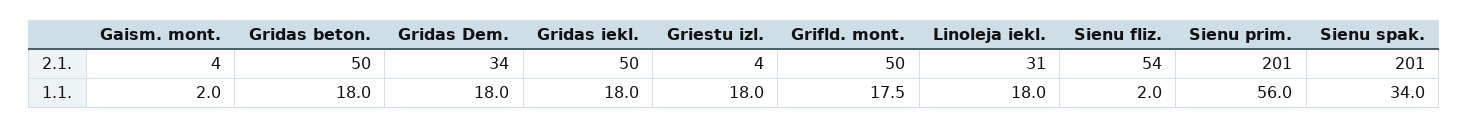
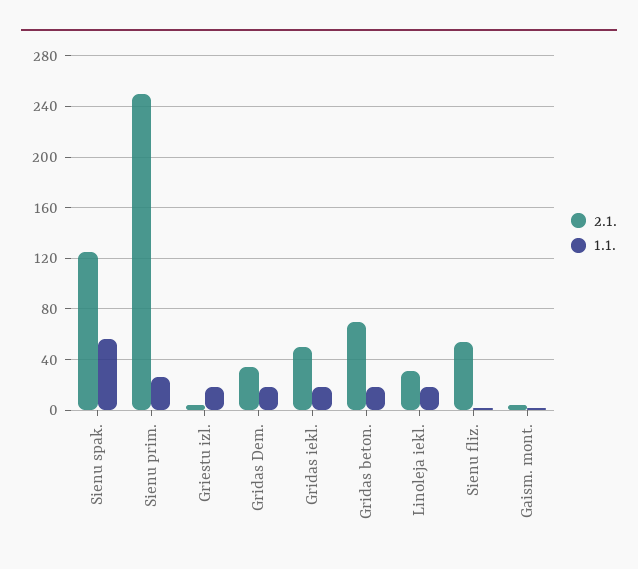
2.1., Gridas beton.: 50 -> 70
2.1., Grifld. mont.: 50 -> none
2.1., Sienu prim.: 201 -> 250
2.1., Sienu spak.: 201 -> 125
1.1., Grifld. mont.: 17.5 -> none
1.1., Sienu prim.: 56 -> 25
1.1., Sienu spak.: 34 -> 55

